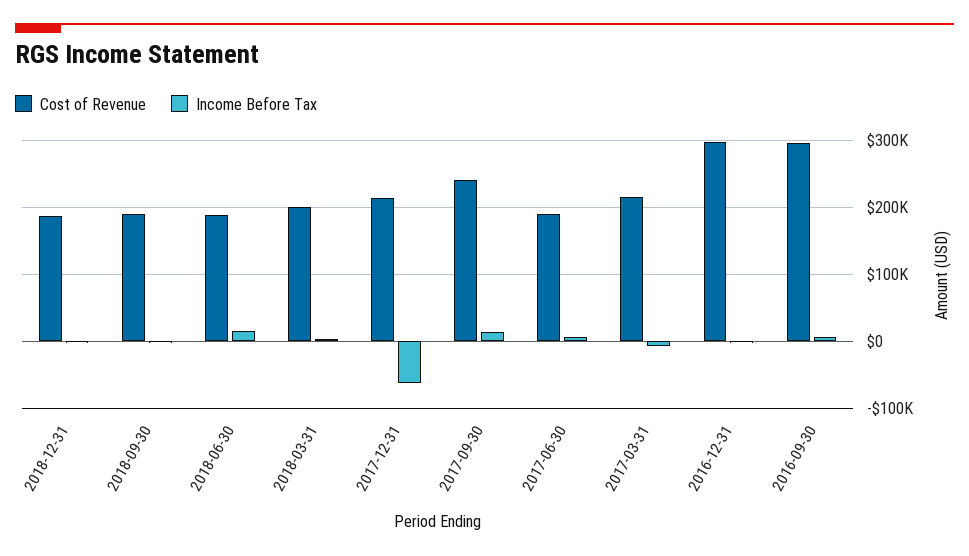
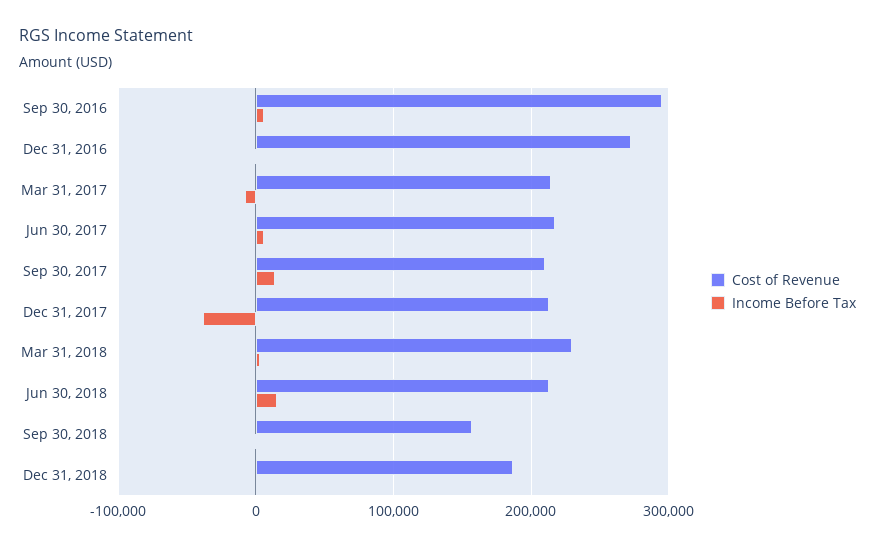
Cost of Revenue, 2018-09-30: 190000 -> 160000
Cost of Revenue, 2018-06-30: 190000 -> 210000
Cost of Revenue, 2018-03-31: 200000 -> 230000
Income Before Tax, 2017-12-31: -60000 -> -40000
Cost of Revenue, 2017-09-30: 240000 -> 210000
Cost of Revenue, 2017-06-30: 190000 -> 220000
Cost of Revenue, 2016-12-31: 300000 -> 270000

